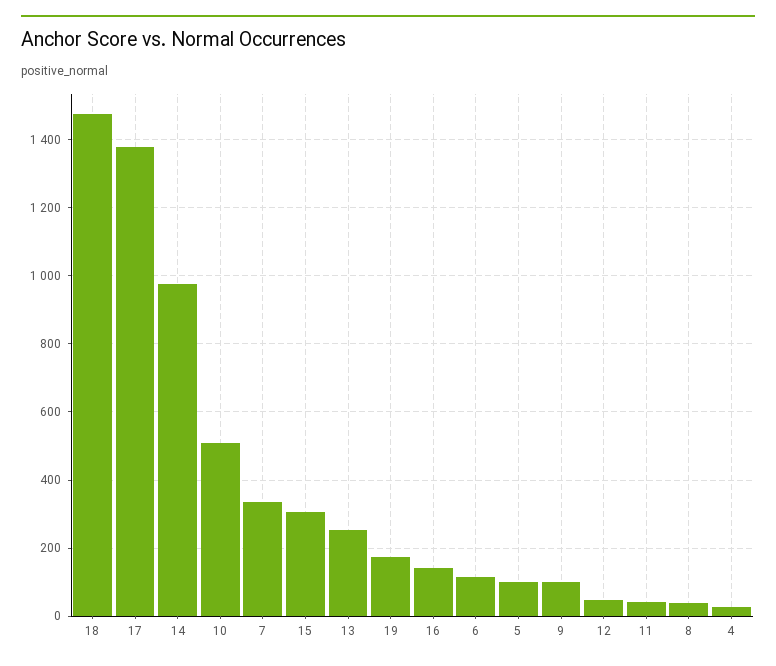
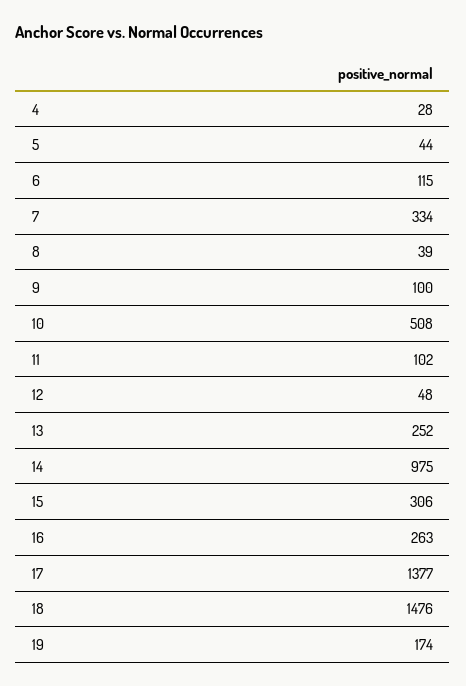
16: 140 -> 263
5: 100 -> 44
11: 40 -> 102

